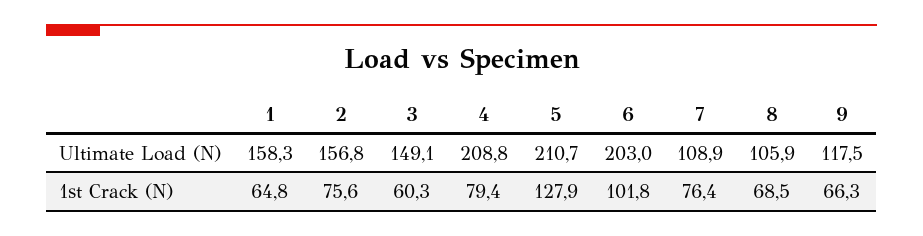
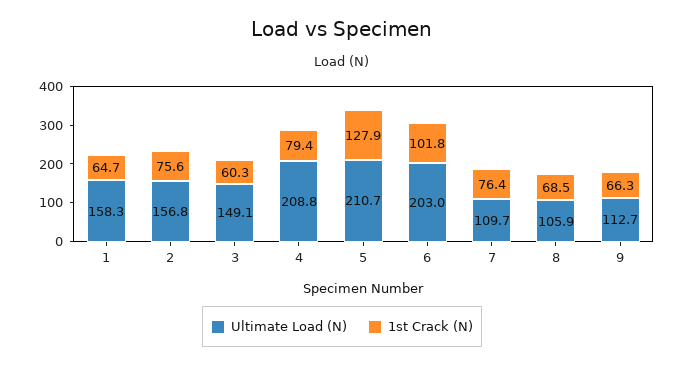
Ultimate Load (N), 7: 108.9 -> 109.7
Ultimate Load (N), 9: 117.5 -> 112.7
1st Crack (N), 1: 64.8 -> 64.7

